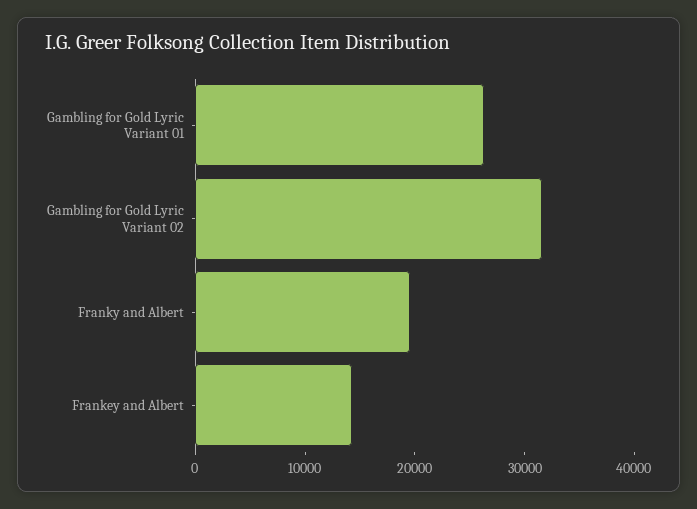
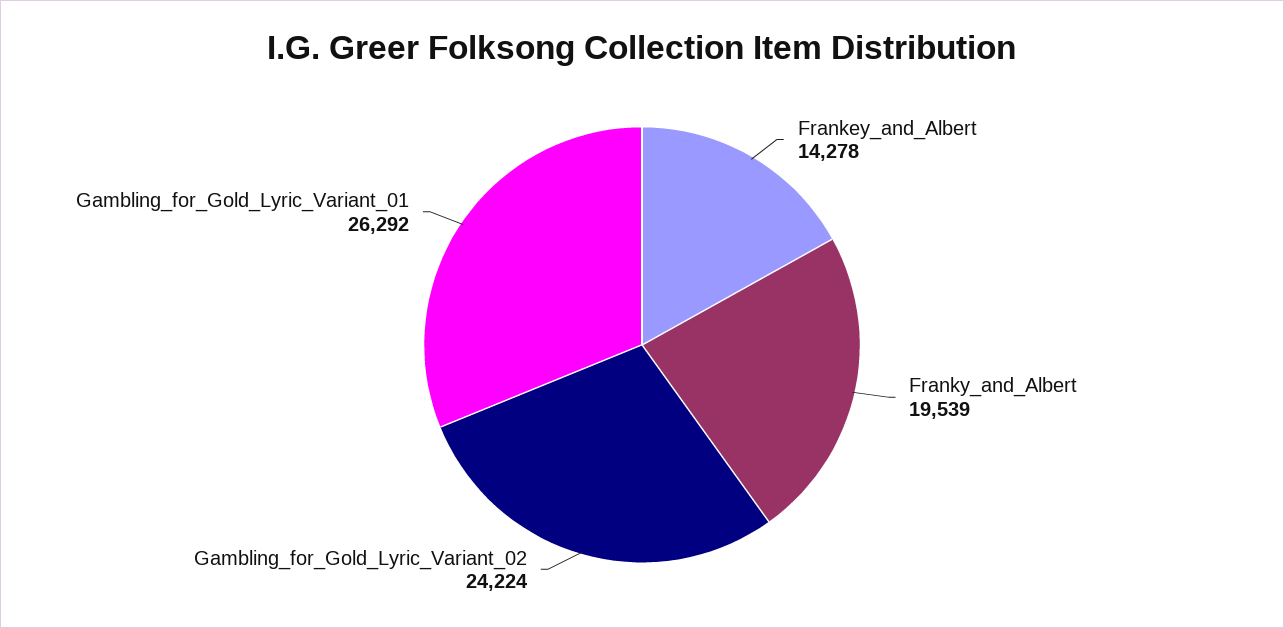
Gambling for Gold Lyric Variant 02: 32000 -> 24224

